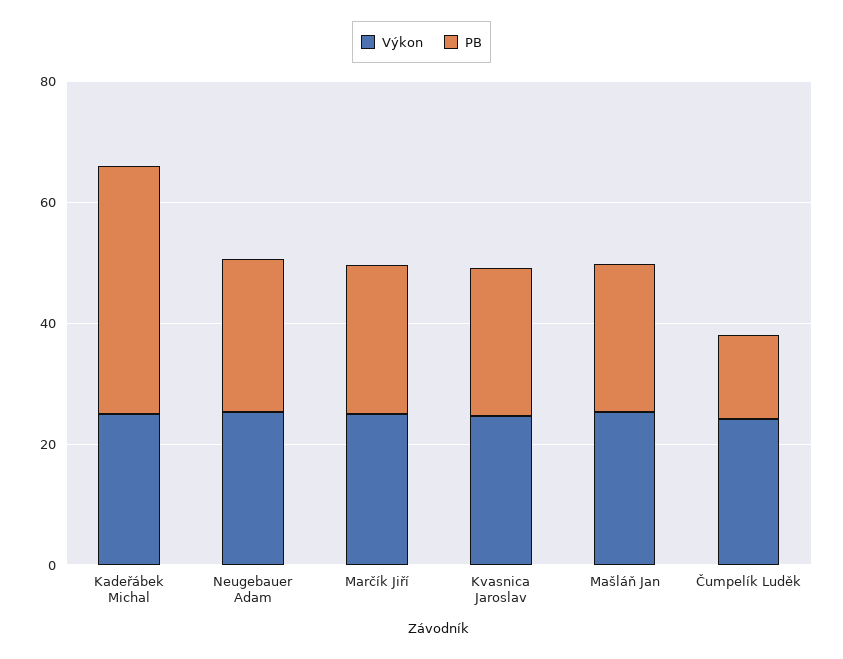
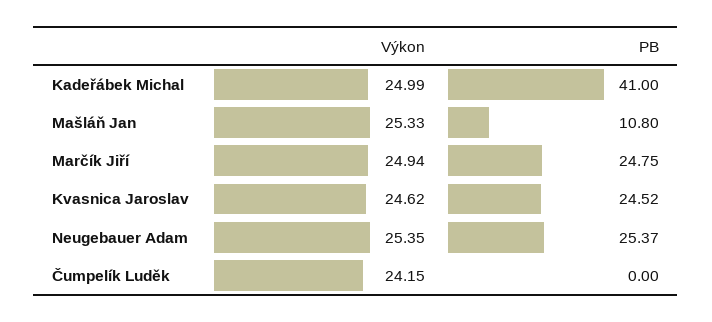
PB, Mašláň Jan: 25 -> 10.8
PB, Čumpelík Luděk: 15 -> 0

